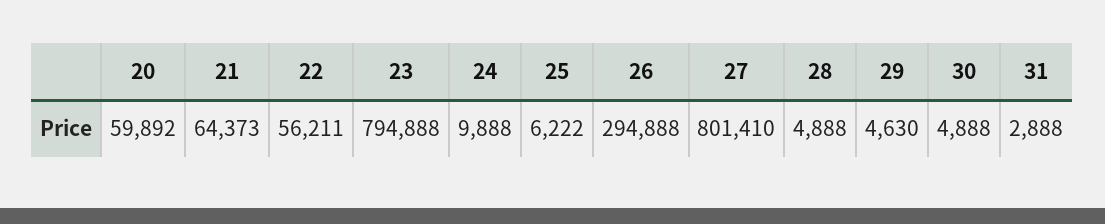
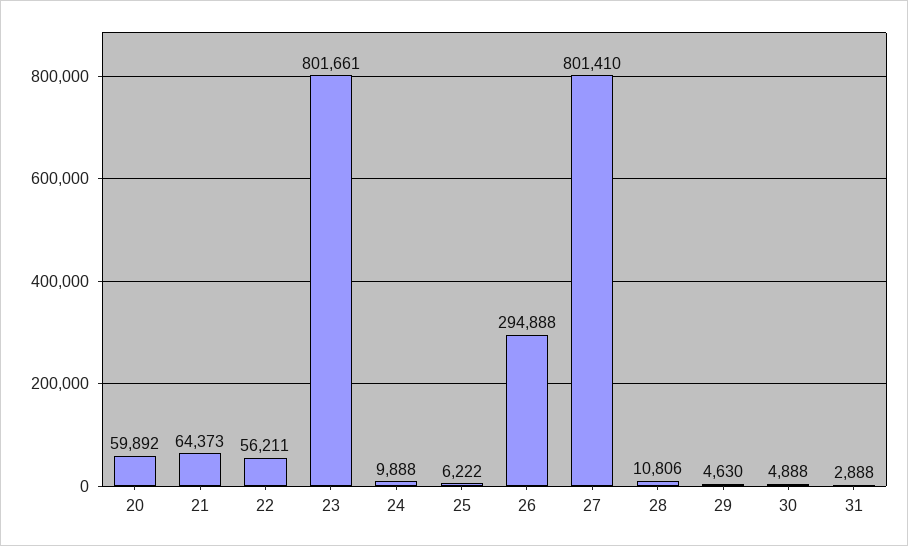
23: 794888 -> 801661
28: 4888 -> 10806

